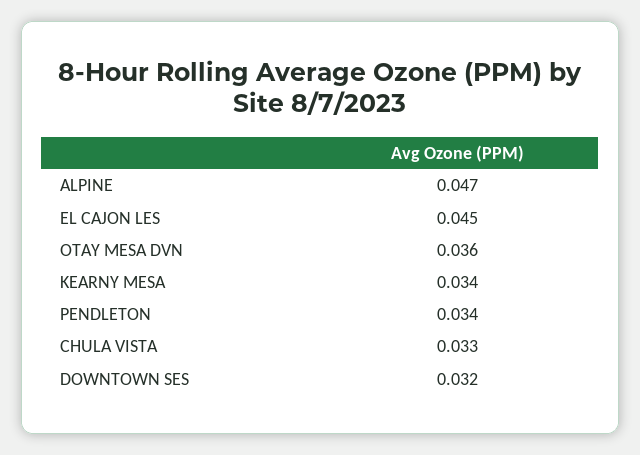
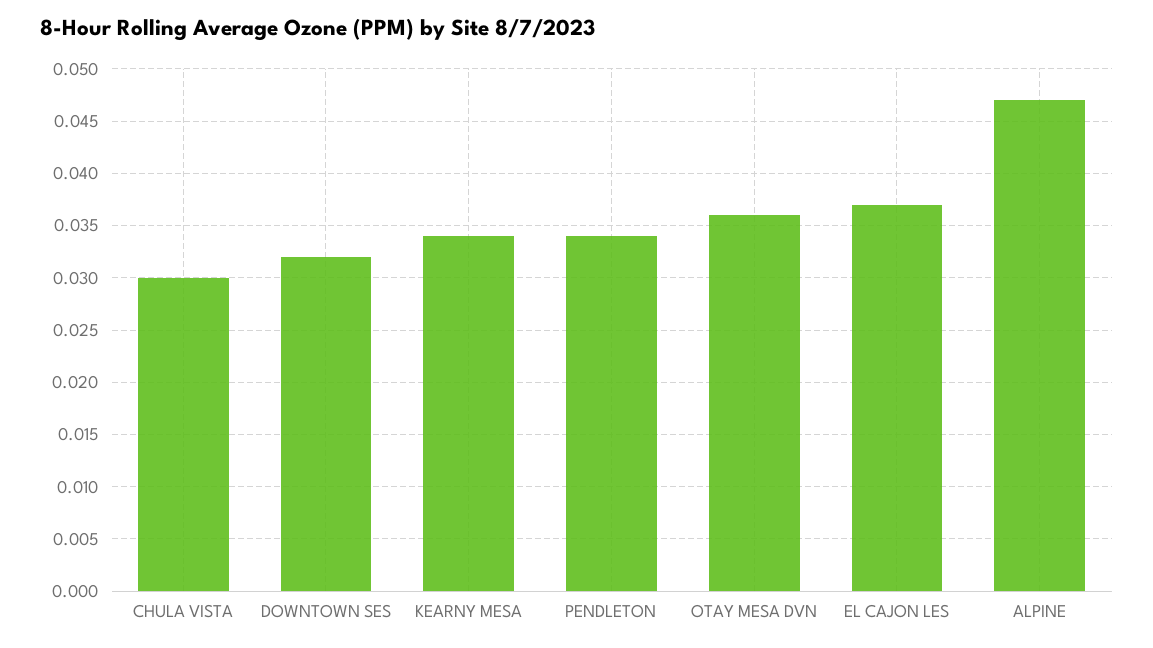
EL CAJON LES: 0.045 -> 0.037
CHULA VISTA: 0.033 -> 0.03

